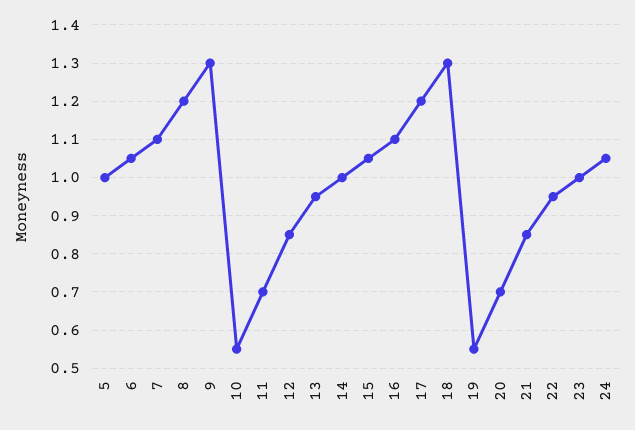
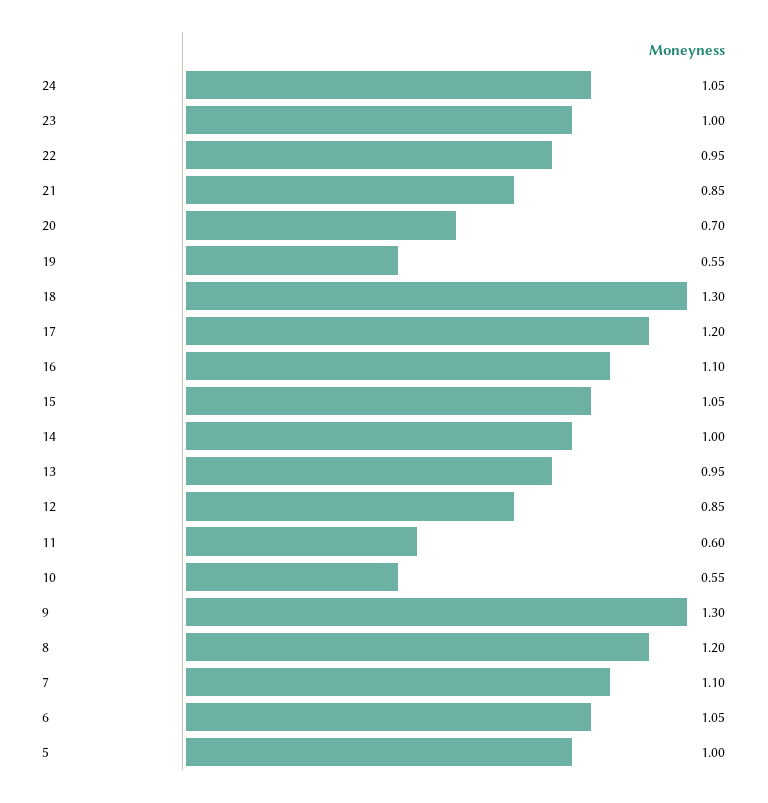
11: 0.7 -> 0.6

